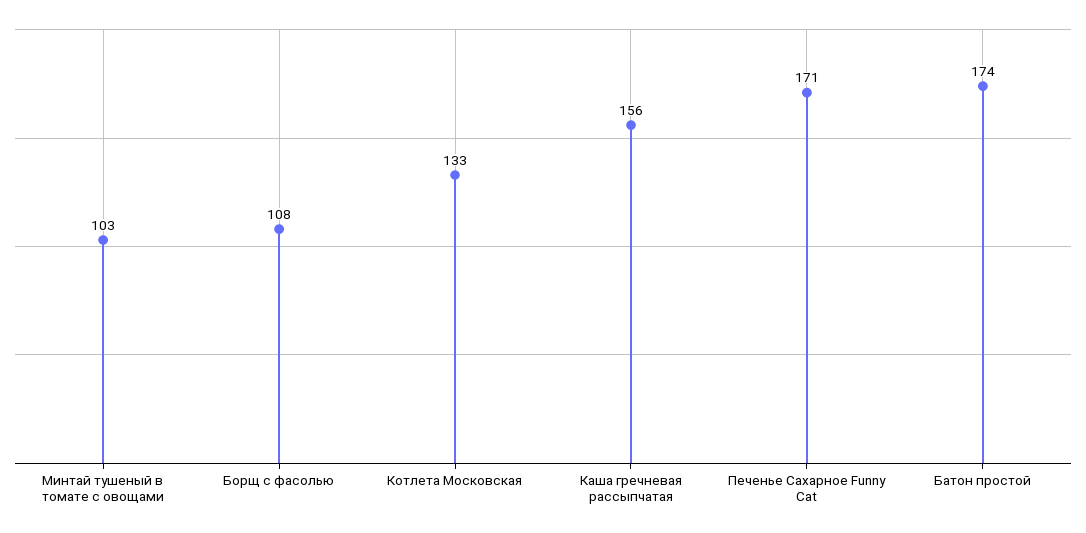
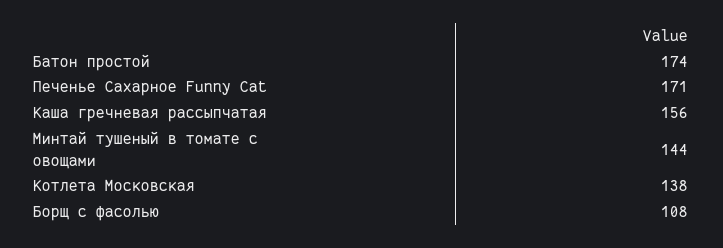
Минтай тушеный в томате с овощами: 103 -> 144
Котлета Московская: 133 -> 138

